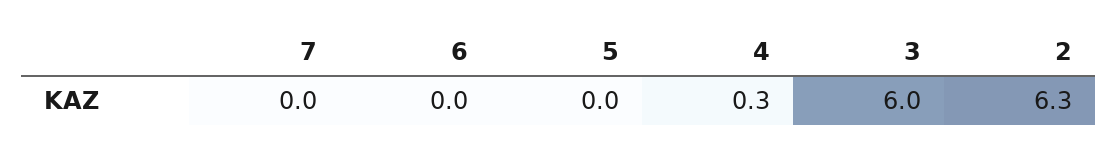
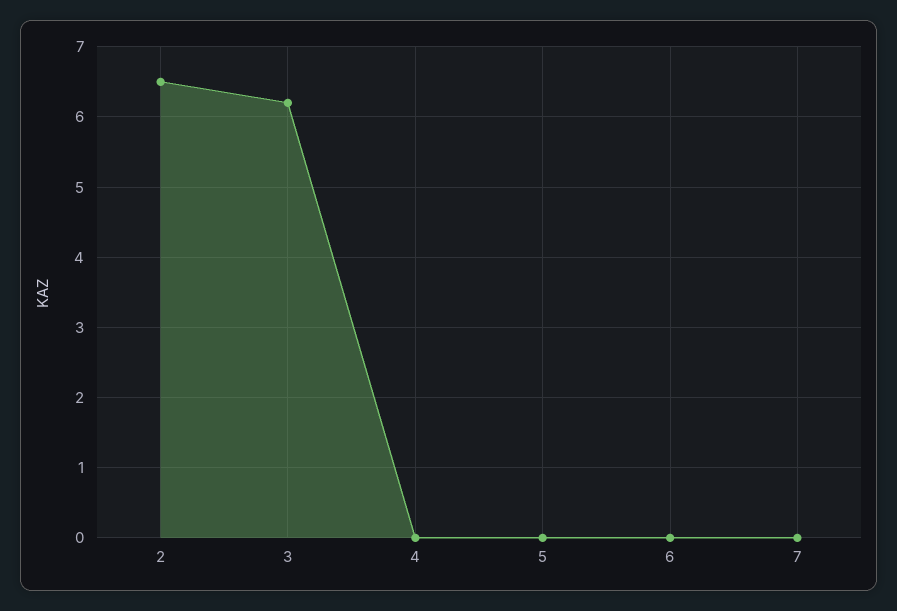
4: 0.3 -> 0
3: 6 -> 6.2
2: 6.3 -> 6.5

